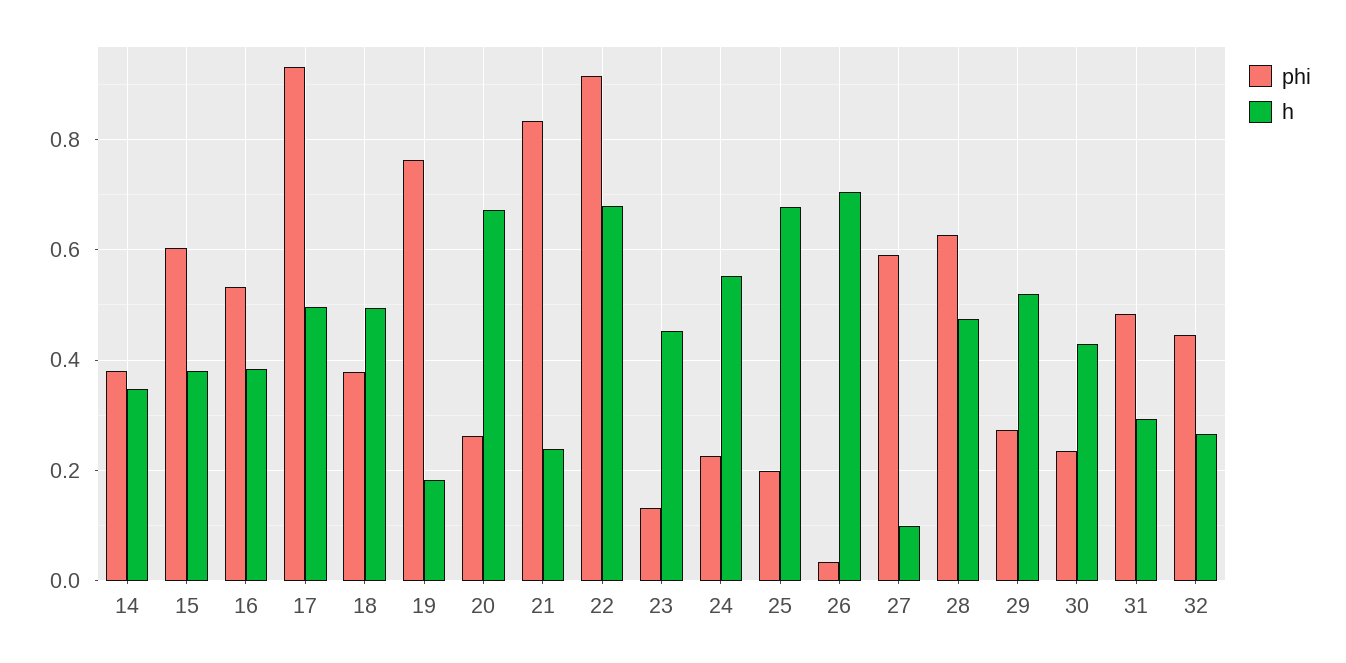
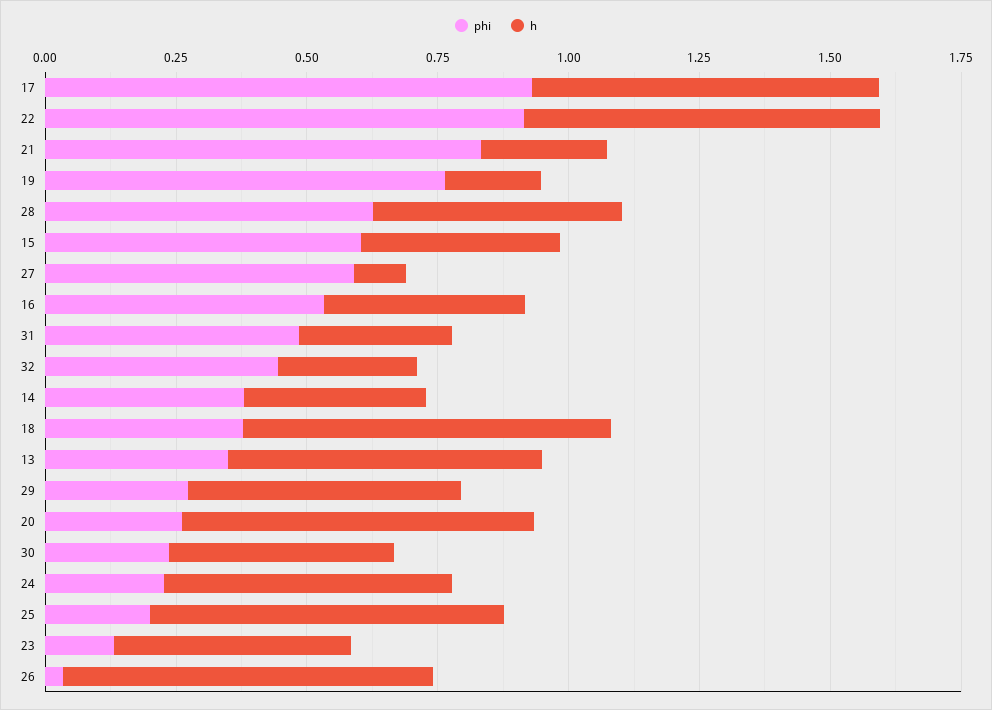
h, 17: 0.5 -> 0.65
h, 18: 0.5 -> 0.7
phi, 13: none -> 0.35
h, 13: none -> 0.6

